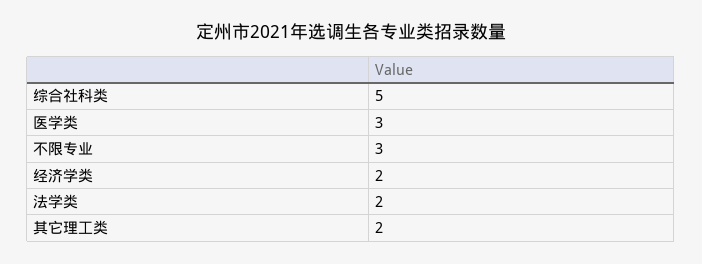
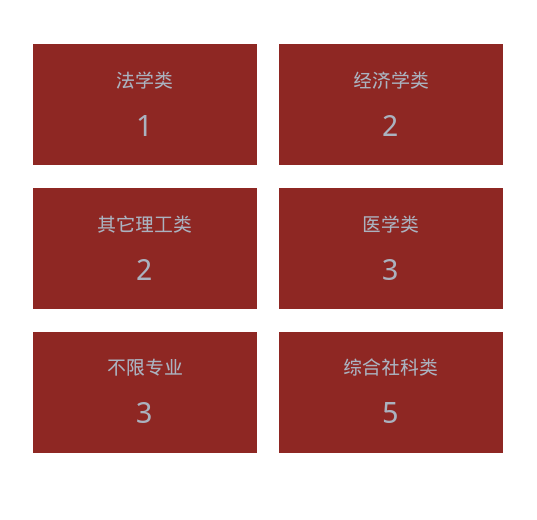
法学类: 2 -> 1

